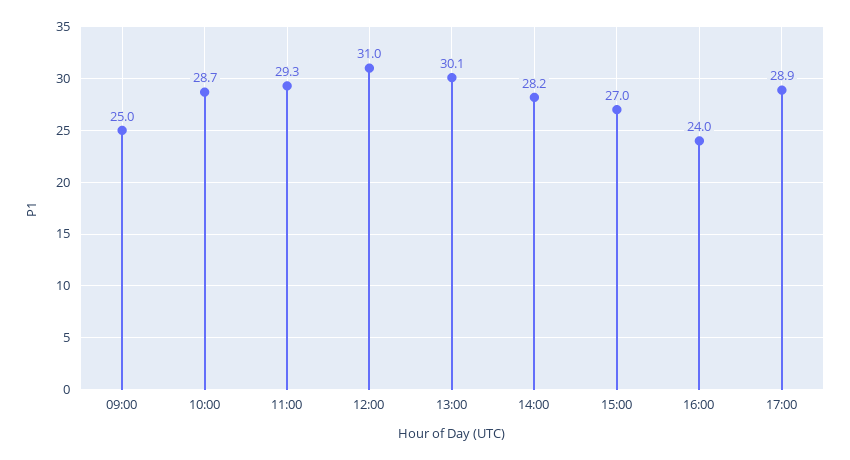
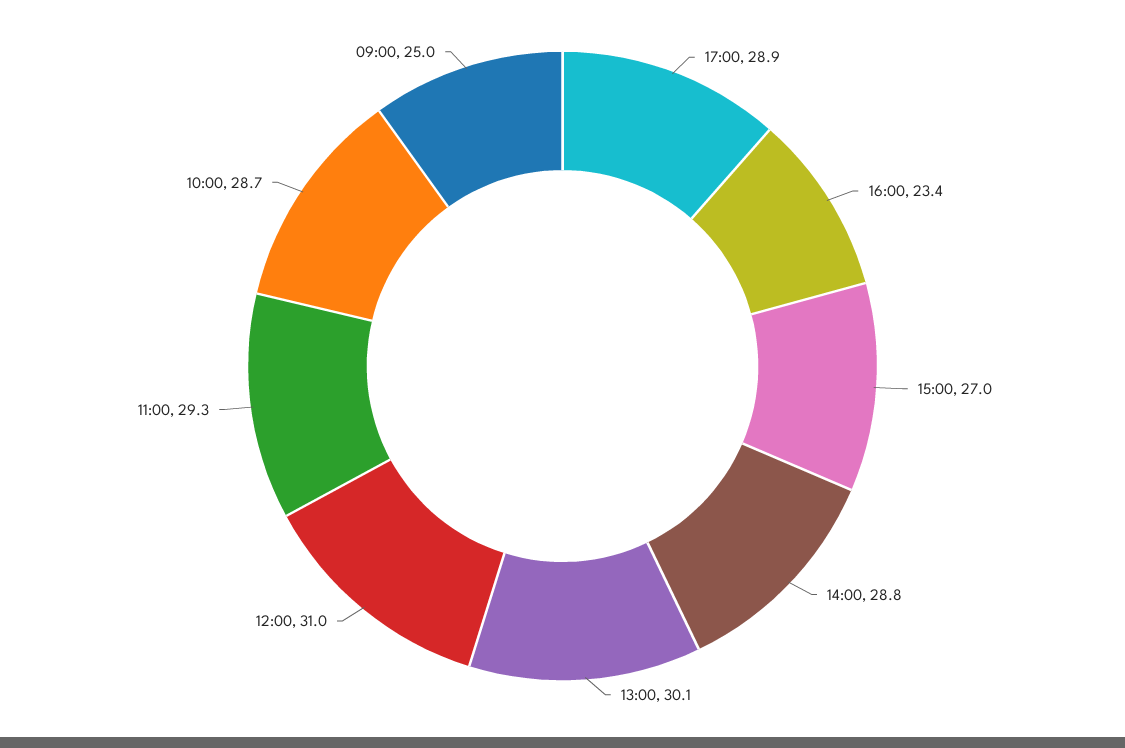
14:00: 28.2 -> 28.8
16:00: 24 -> 23.4

